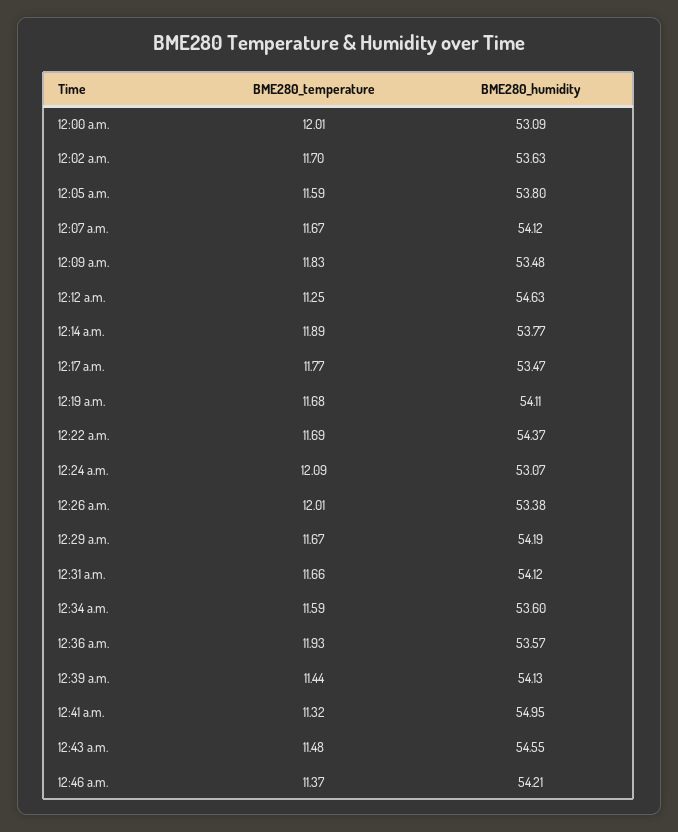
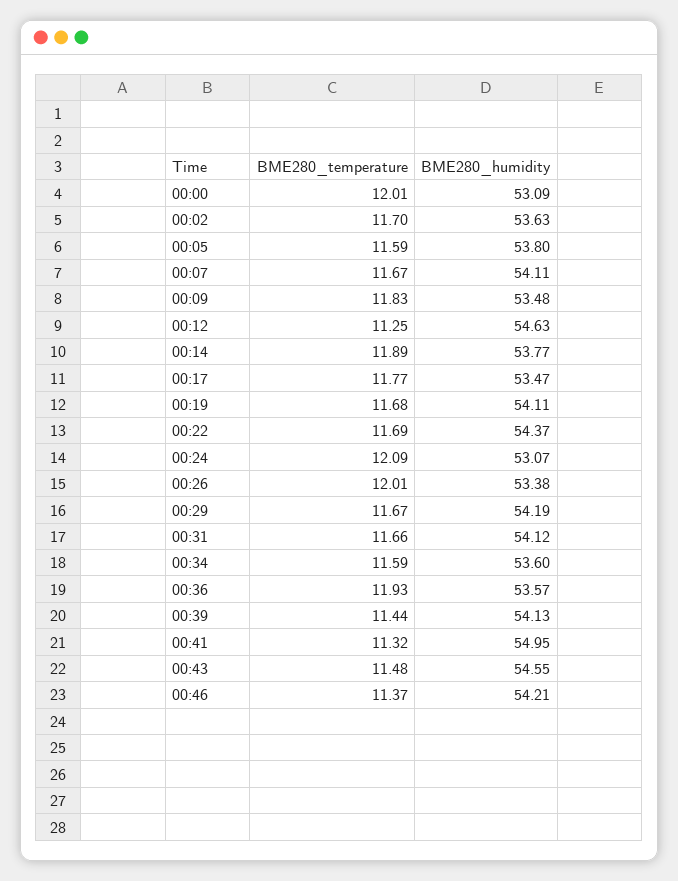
BME280_humidity, 12:07 a.m.: 54.12 -> 54.11

